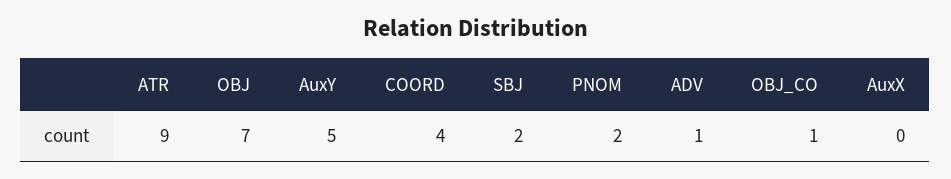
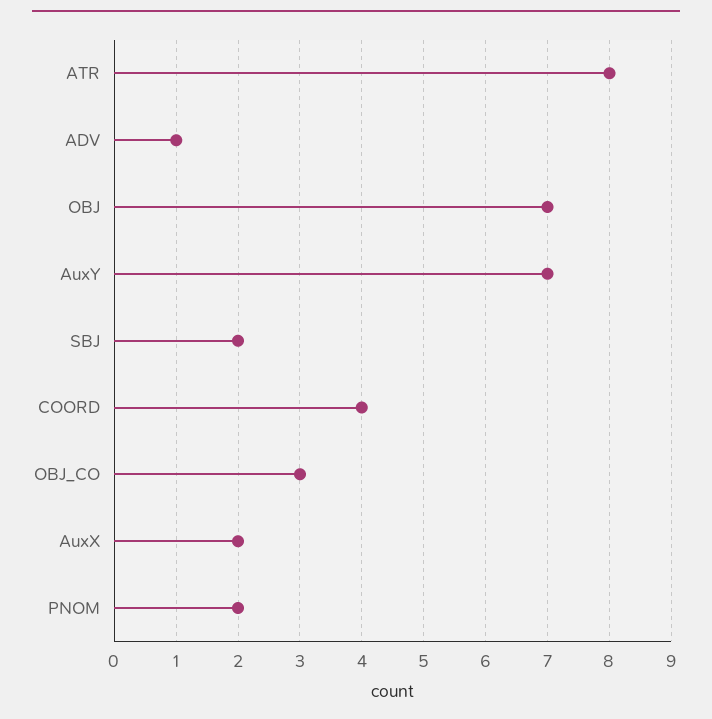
ATR: 9 -> 8
AuxY: 5 -> 7
OBJ_CO: 1 -> 3
AuxX: 0 -> 2

